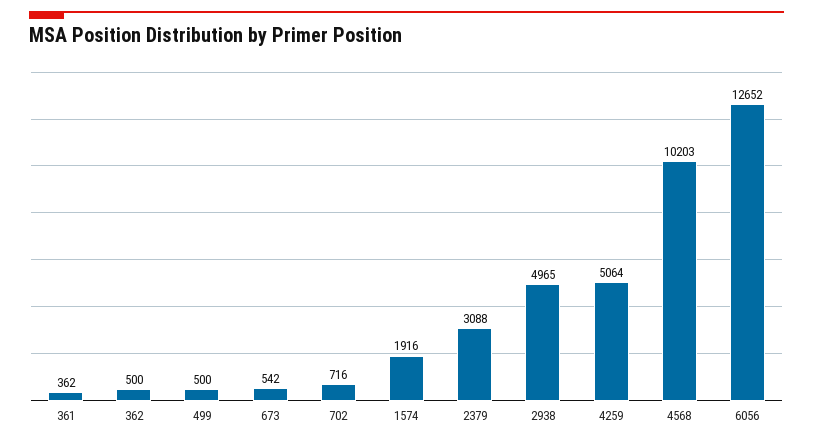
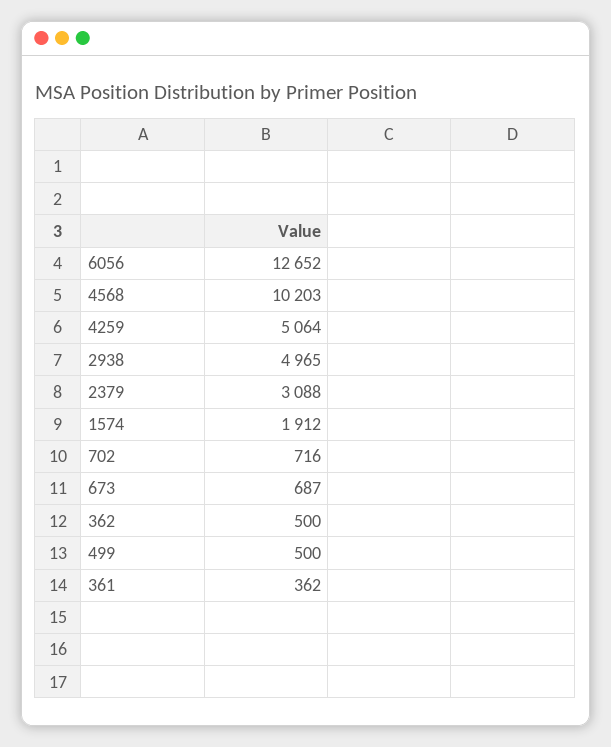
673: 542 -> 687
1574: 1916 -> 1912

